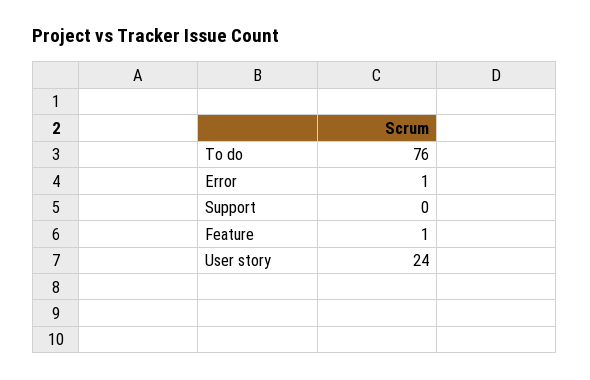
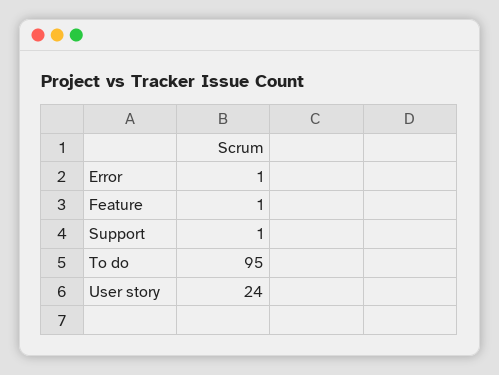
To do: 76 -> 95
Support: 0 -> 1

